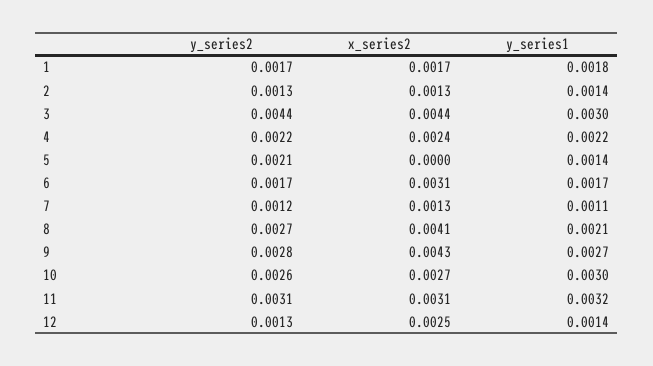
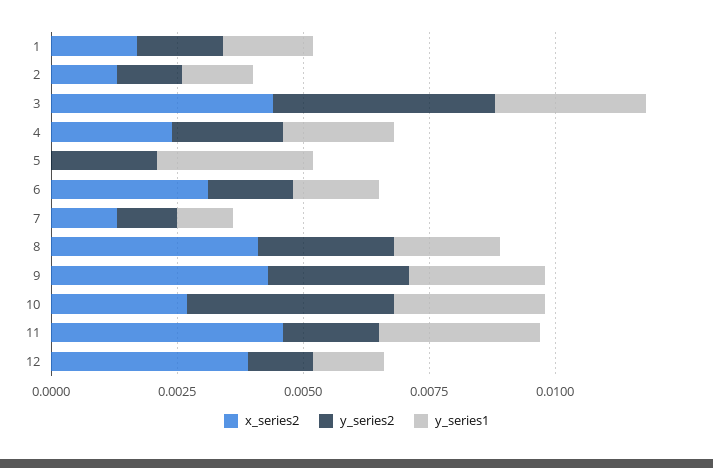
y_series1, 5: 0.0014 -> 0.003
y_series2, 10: 0.0026 -> 0.004
y_series2, 11: 0.0031 -> 0.002
x_series2, 11: 0.0031 -> 0.0045
x_series2, 12: 0.0025 -> 0.004

